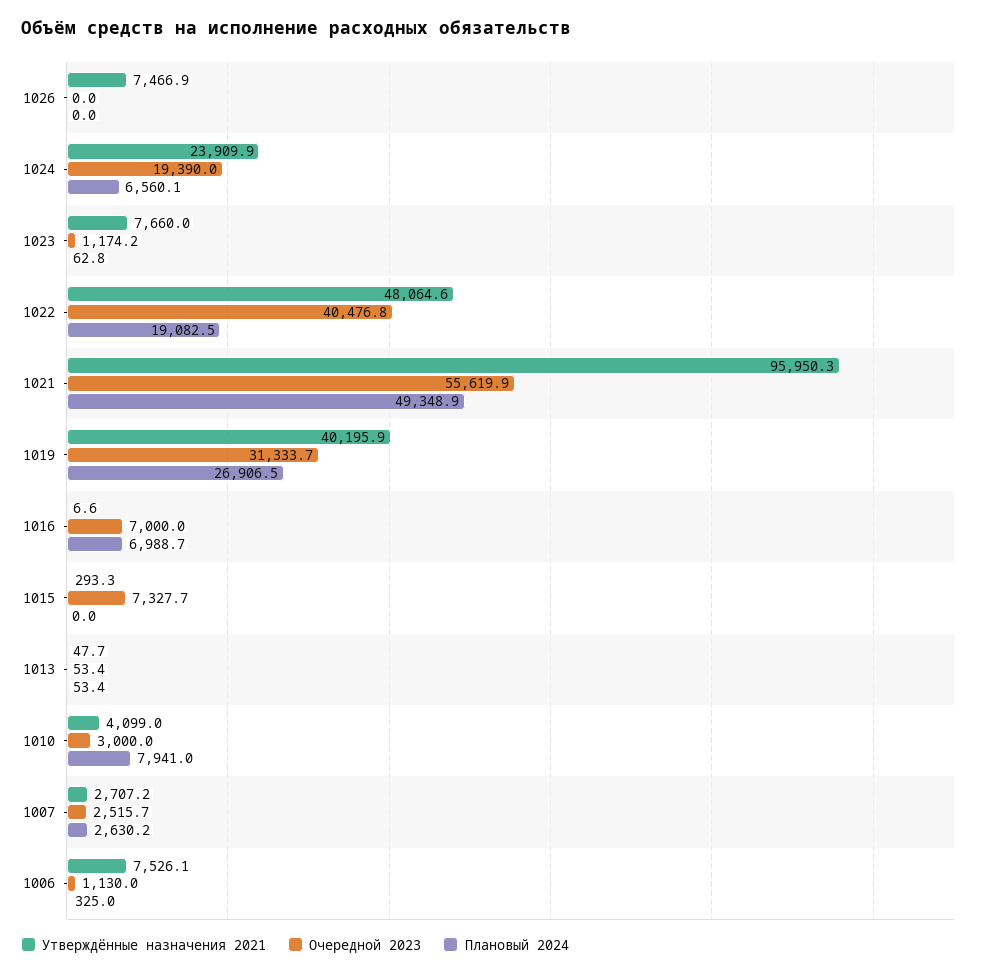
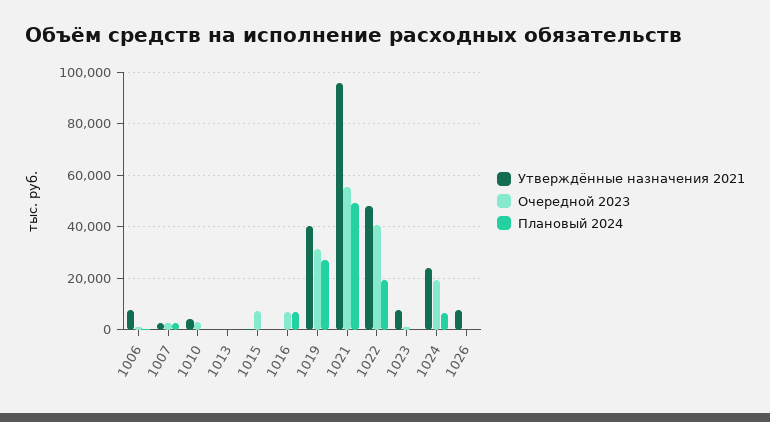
Плановый 2024, 1010: 7941 -> 0

